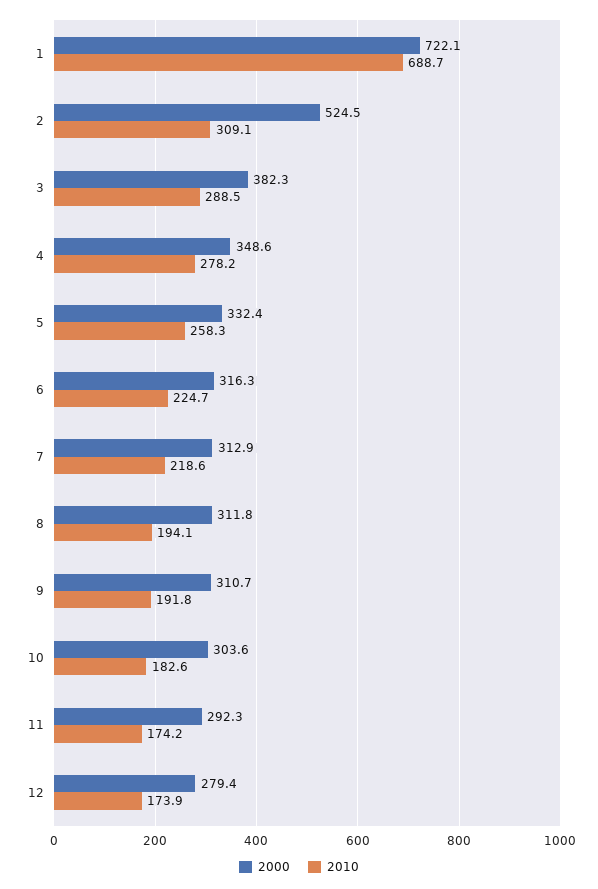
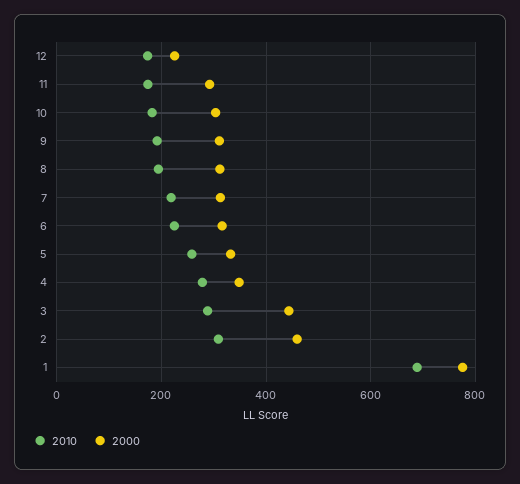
2000, 1: 722.1 -> 780
2000, 2: 524.5 -> 460
2000, 3: 382.3 -> 440
2000, 12: 279.4 -> 220

